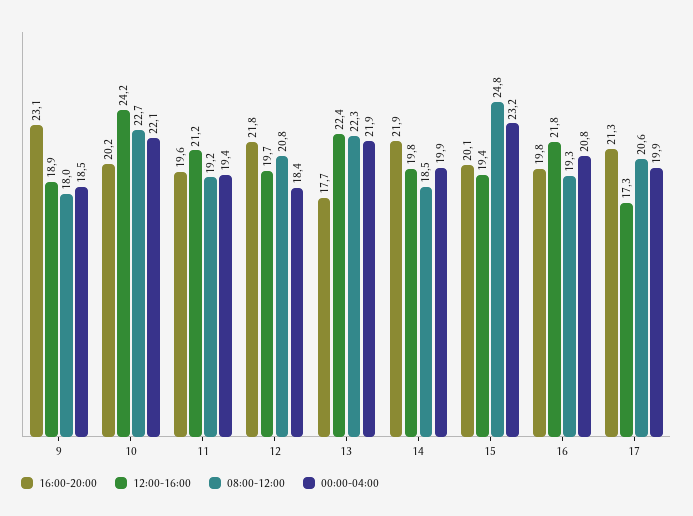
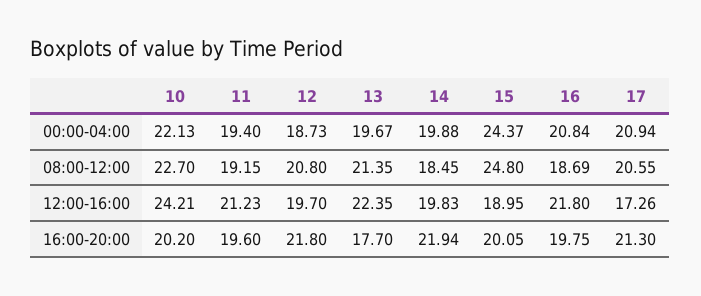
16:00-20:00, 9: 23.1 -> none
12:00-16:00, 9: 18.9 -> none
08:00-12:00, 9: 18 -> none
00:00-04:00, 9: 18.5 -> none
00:00-04:00, 12: 18.4 -> 18.73
08:00-12:00, 13: 22.3 -> 21.35
00:00-04:00, 13: 21.9 -> 19.67
12:00-16:00, 15: 19.4 -> 18.95
00:00-04:00, 15: 23.2 -> 24.37
08:00-12:00, 16: 19.3 -> 18.69
00:00-04:00, 17: 19.9 -> 20.94

